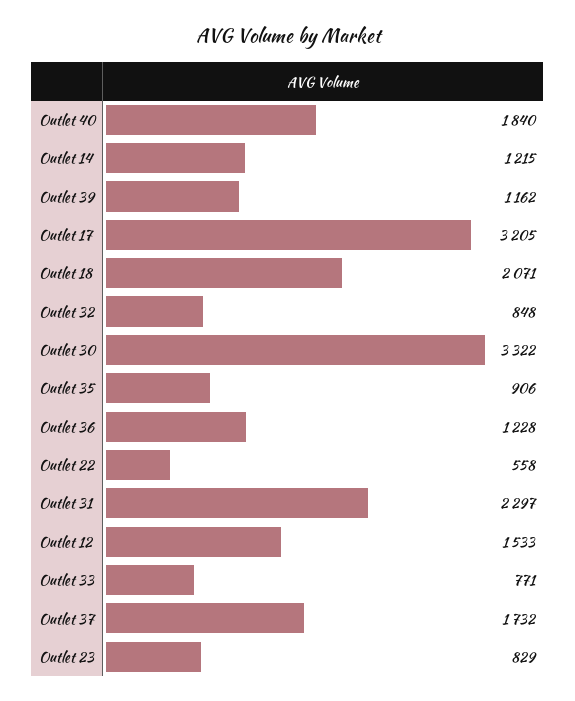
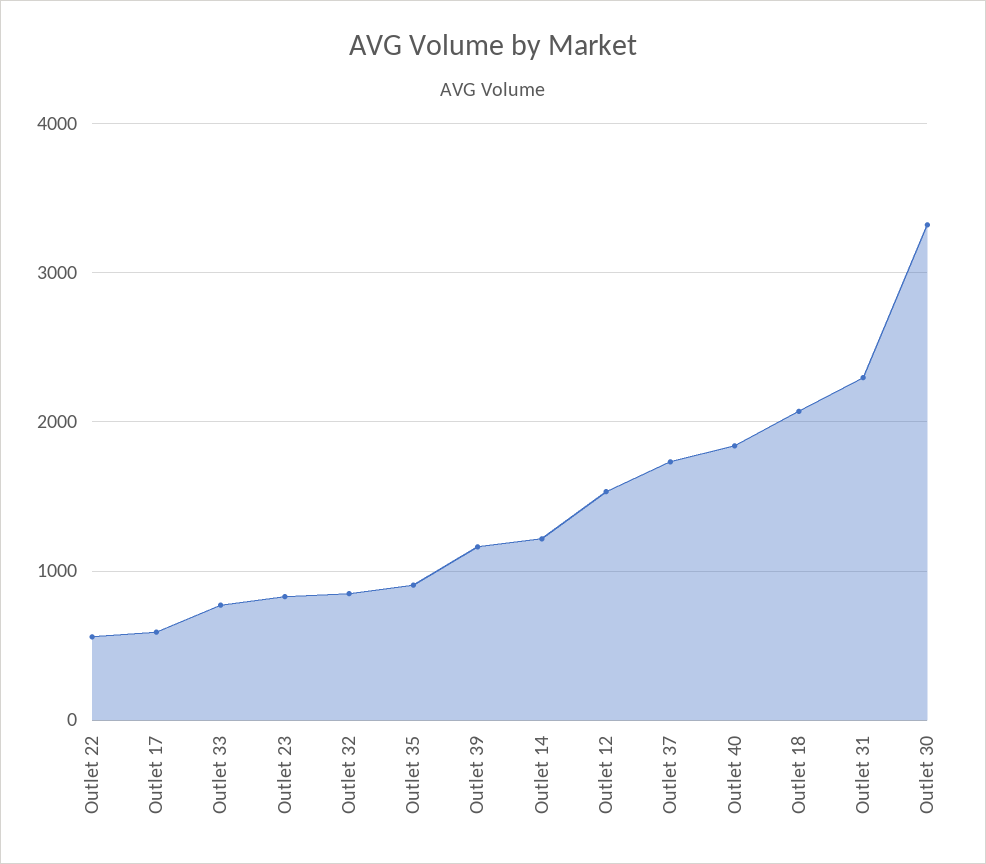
Outlet 17: 3205 -> 600
Outlet 36: 1228 -> none

